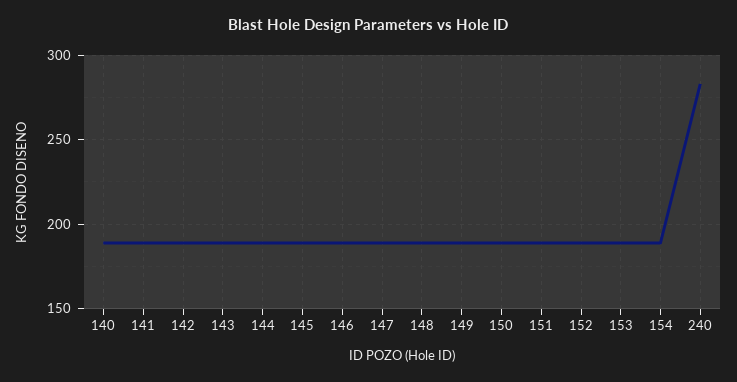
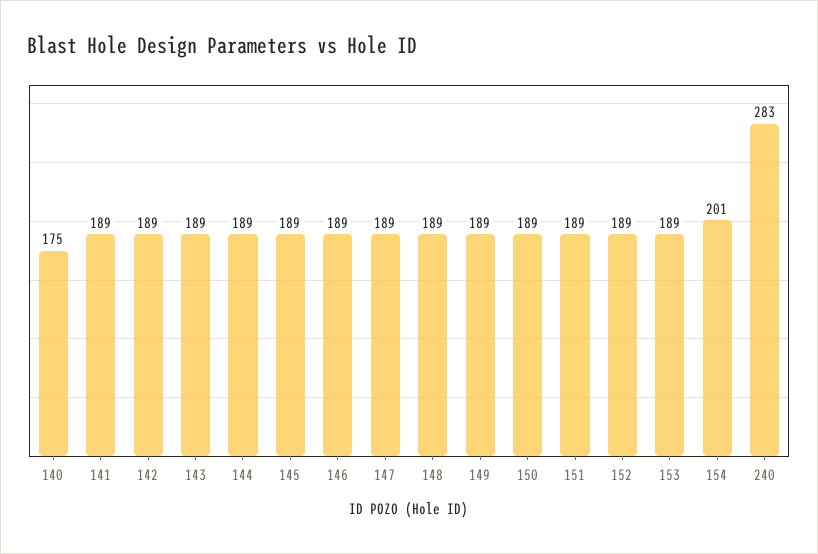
140: 190 -> 175
154: 190 -> 201

